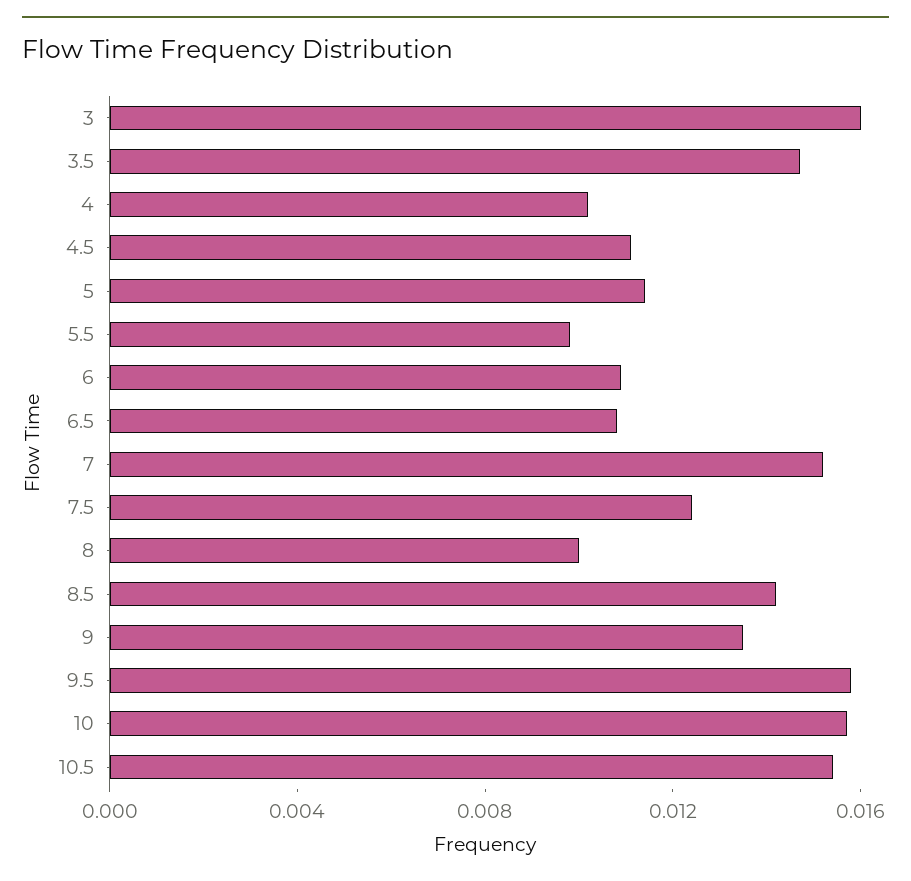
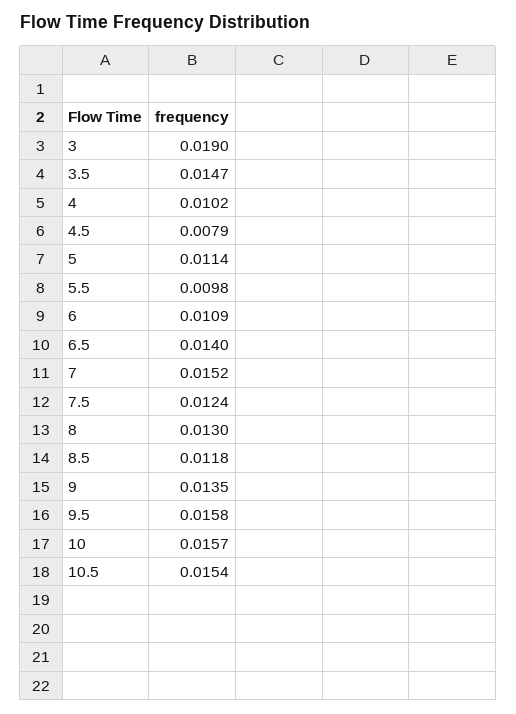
3: 0.016 -> 0.019
4.5: 0.011 -> 0.0079
6.5: 0.011 -> 0.014
8: 0.01 -> 0.013
8.5: 0.014 -> 0.0118

